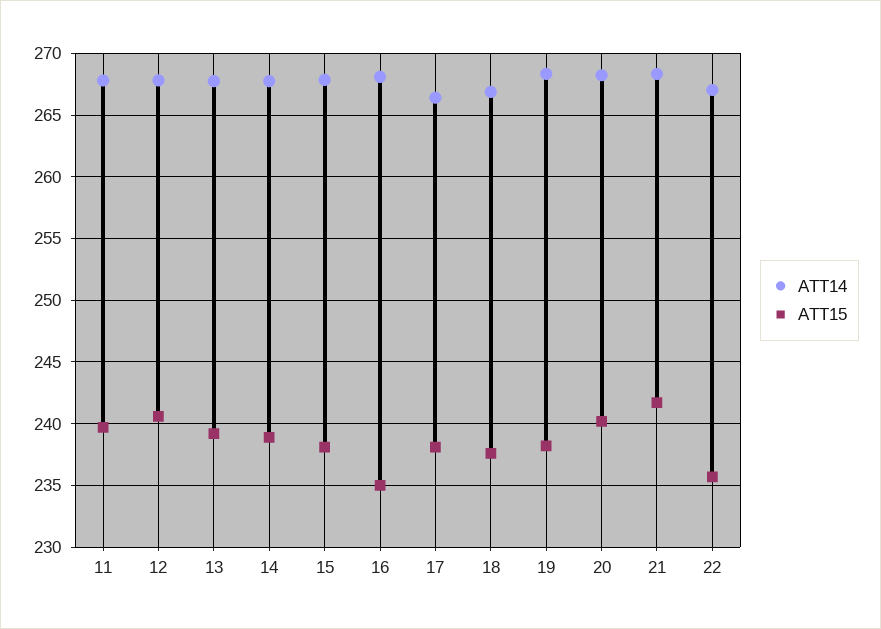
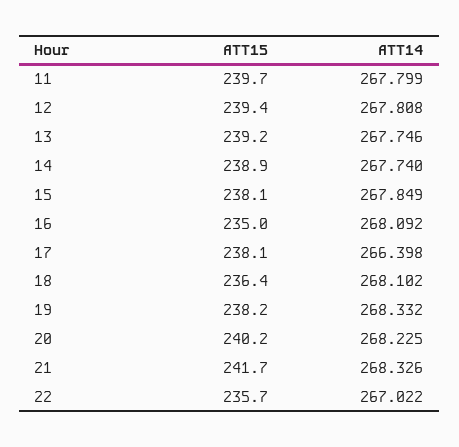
ATT15, 12: 240.5 -> 239.4
ATT14, 18: 267 -> 268.102
ATT15, 18: 237.5 -> 236.4

